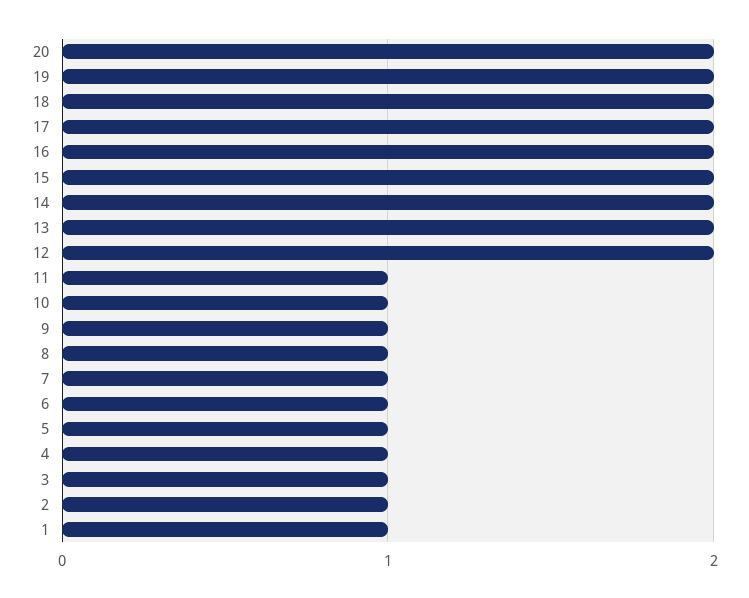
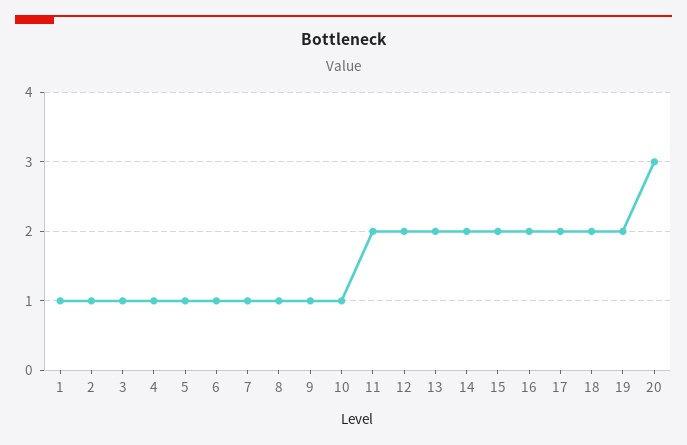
20: 2 -> 3
11: 1 -> 2

